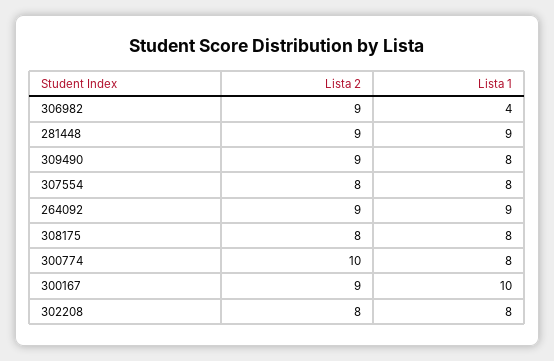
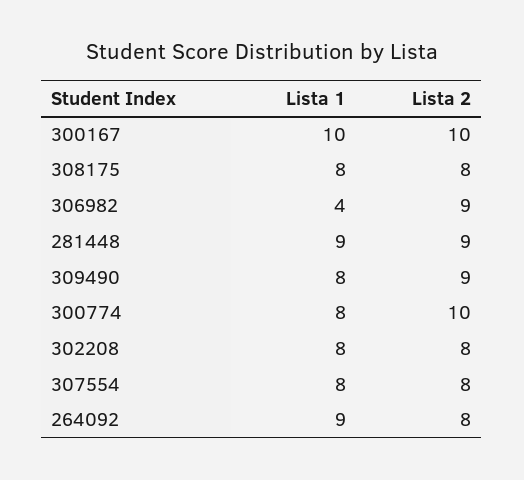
Lista 2, 264092: 9 -> 8
Lista 2, 300167: 9 -> 10

